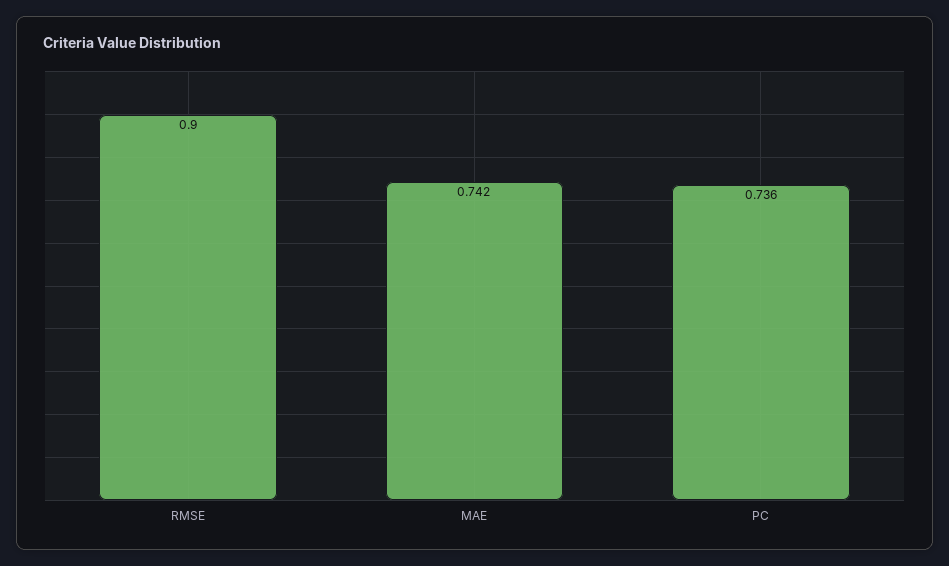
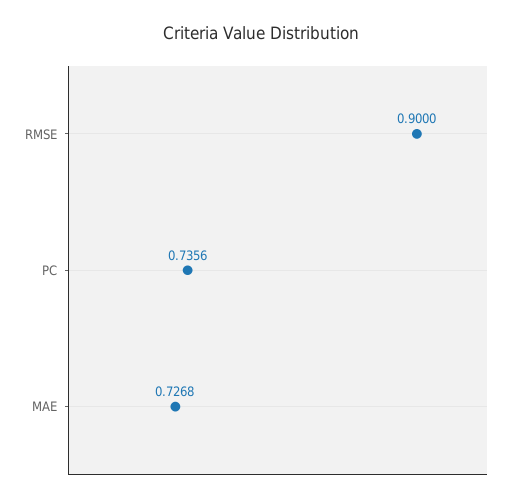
MAE: 0.742 -> 0.7268

